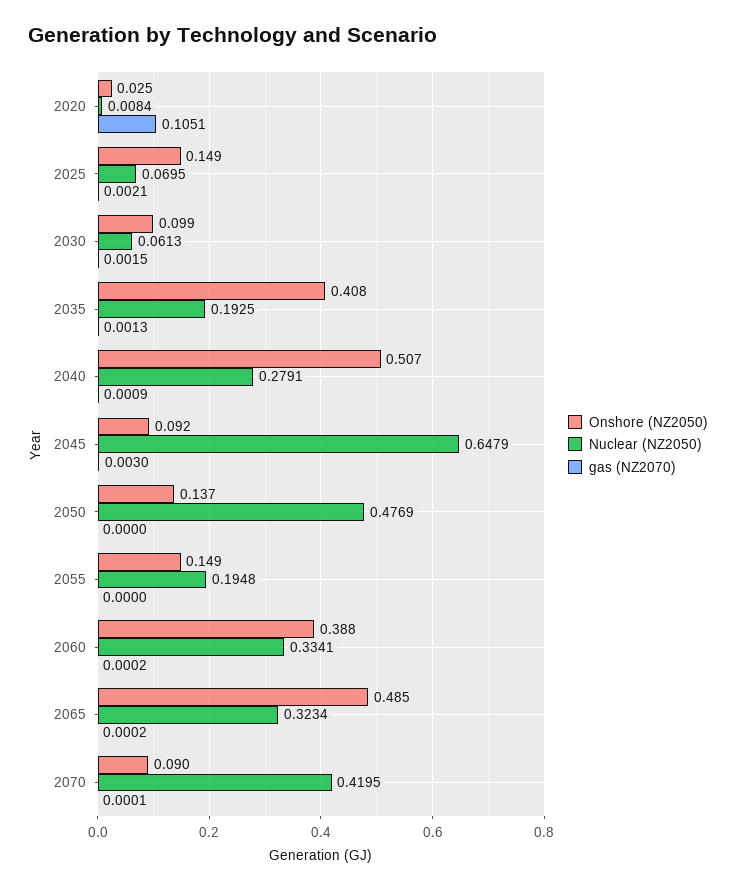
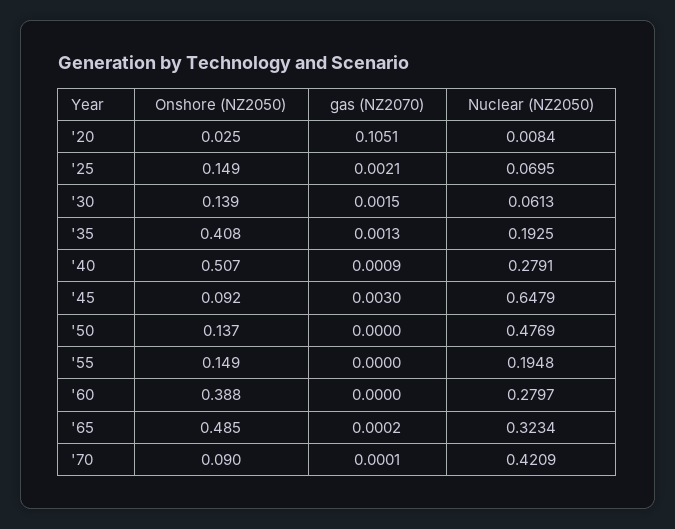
Onshore (NZ2050), 2030: 0.099 -> 0.139
Nuclear (NZ2050), 2060: 0.3341 -> 0.2797
gas (NZ2070), 2060: 0.0002 -> 0
Nuclear (NZ2050), 2070: 0.4195 -> 0.4209

